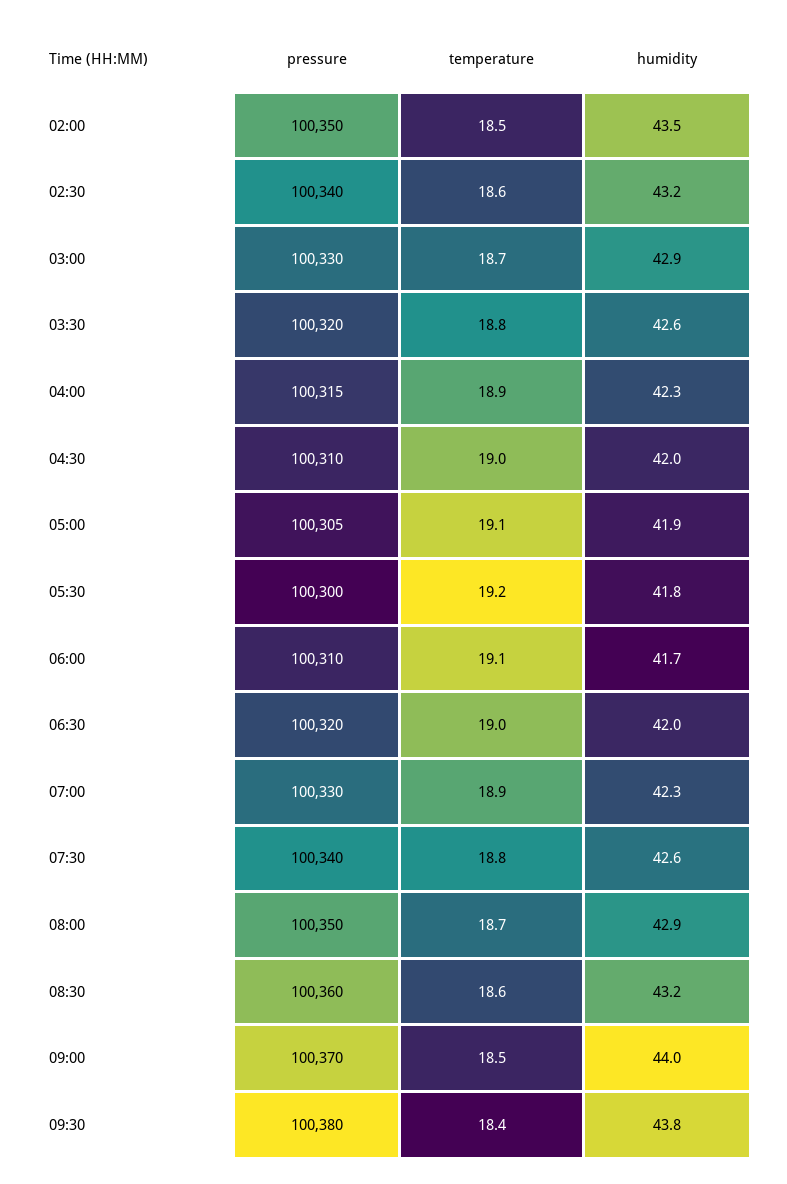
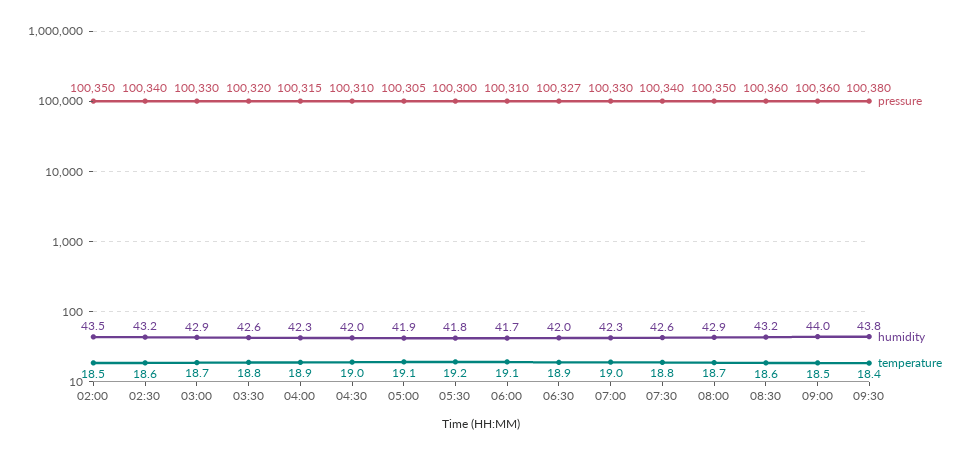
pressure, 06:30: 100320 -> 100327
temperature, 06:30: 19 -> 18.9
temperature, 07:00: 18.9 -> 19
pressure, 09:00: 100370 -> 100360

